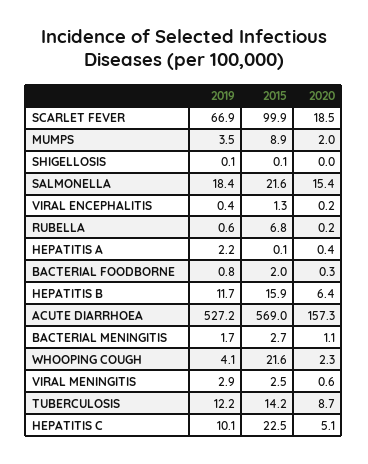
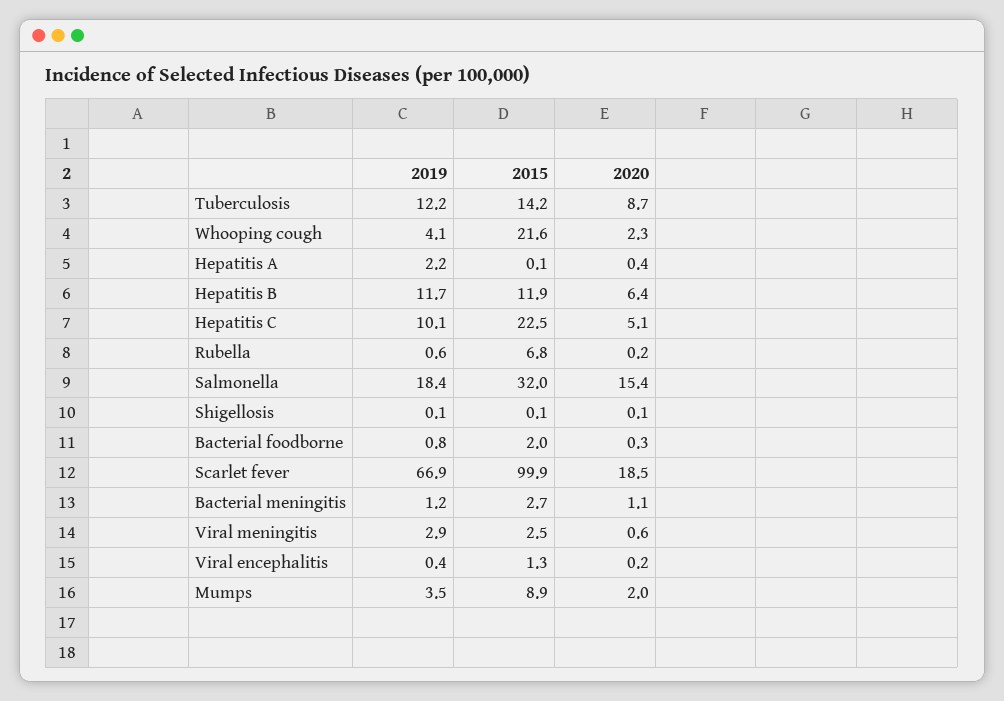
2020, SHIGELLOSIS: 0 -> 0.1
2015, SALMONELLA: 21.6 -> 32
2015, HEPATITIS B: 15.9 -> 11.9
2019, ACUTE DIARRHOEA: 527.2 -> none
2015, ACUTE DIARRHOEA: 569 -> none
2020, ACUTE DIARRHOEA: 157.3 -> none
2019, BACTERIAL MENINGITIS: 1.7 -> 1.2

